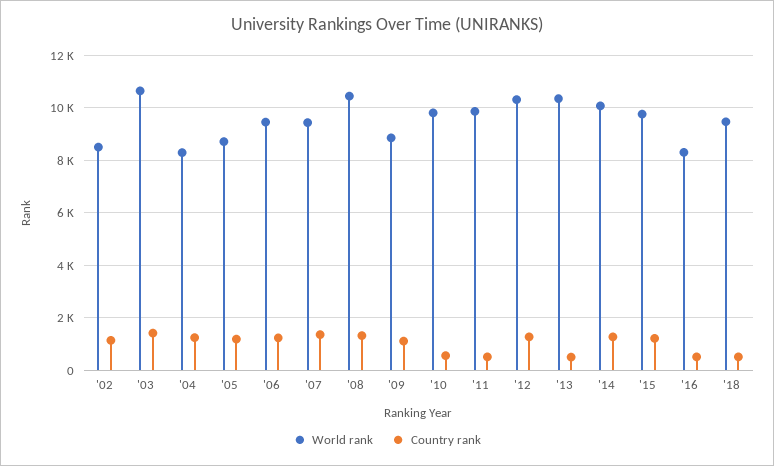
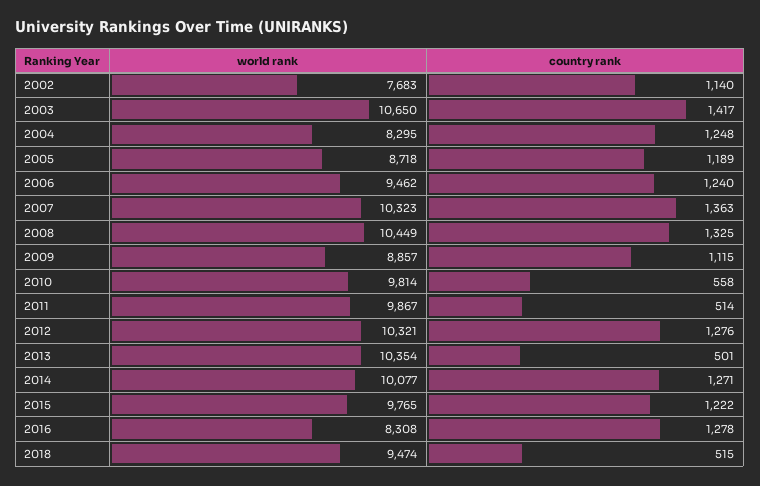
World rank, '02: 8500 -> 7683
World rank, '07: 9500 -> 10323
Country rank, '16: 500 -> 1278

